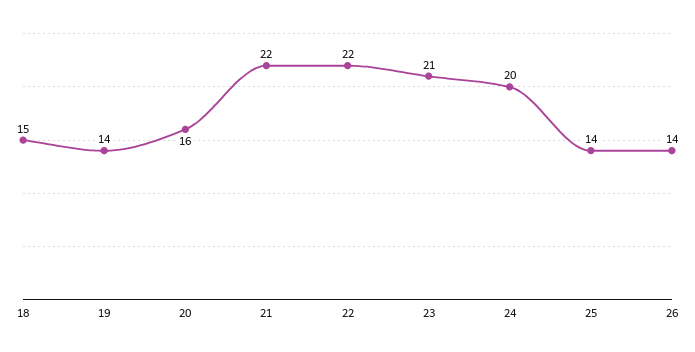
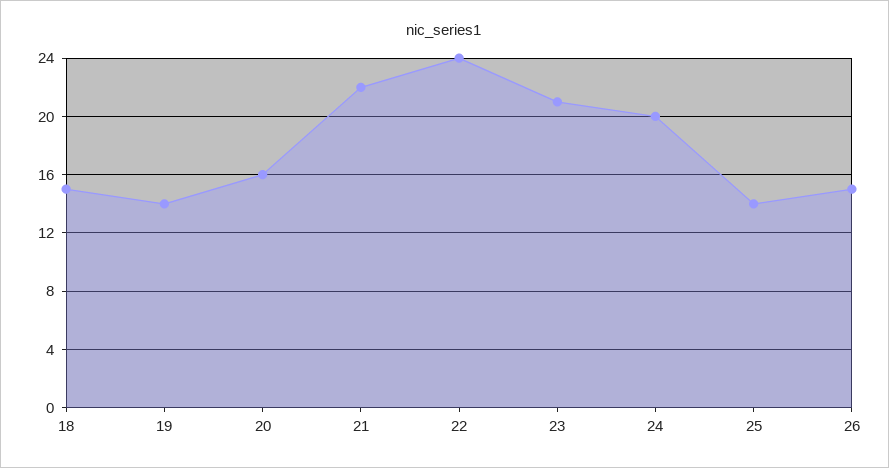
22: 22 -> 24
26: 14 -> 15

